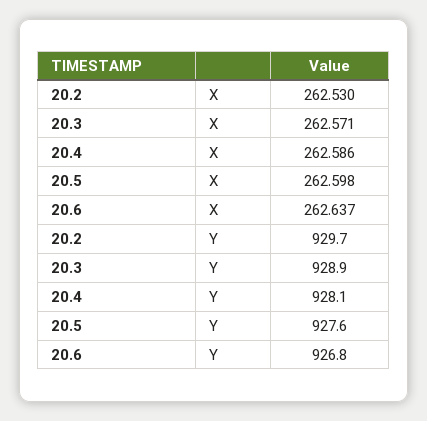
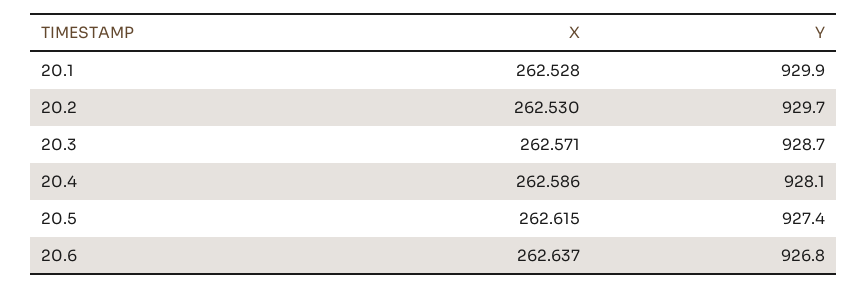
20.5, X: 262.598 -> 262.615
20.3, Y: 928.9 -> 928.7
20.5, Y: 927.6 -> 927.4
20.1, X: none -> 262.528
20.1, Y: none -> 929.9

